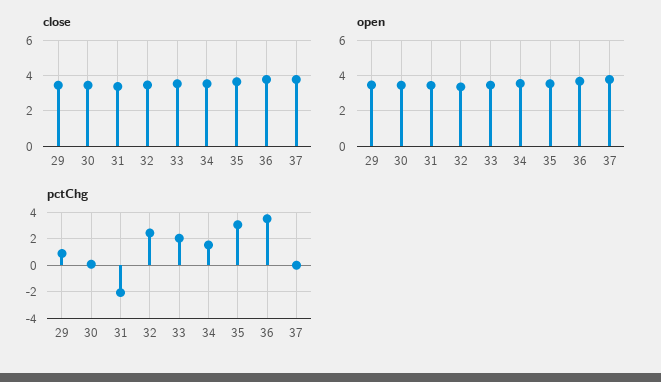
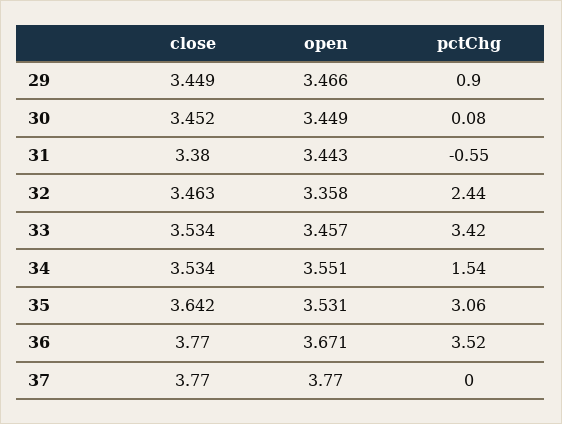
pctChg, 31: -2 -> -0.55
pctChg, 33: 2 -> 3.42

